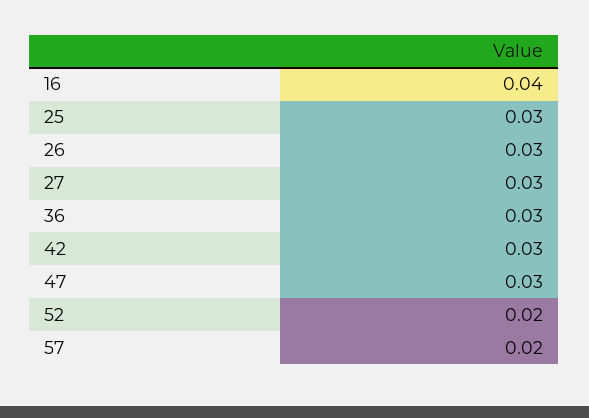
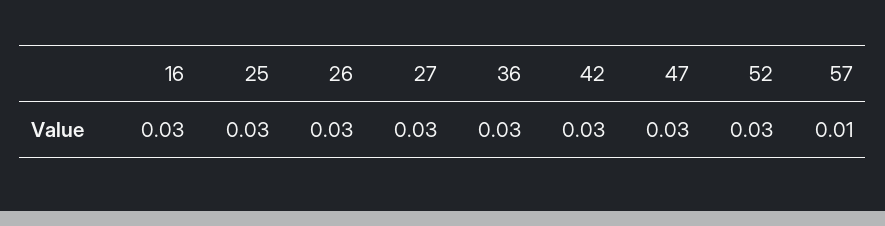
16: 0.04 -> 0.03
52: 0.02 -> 0.03
57: 0.02 -> 0.01

